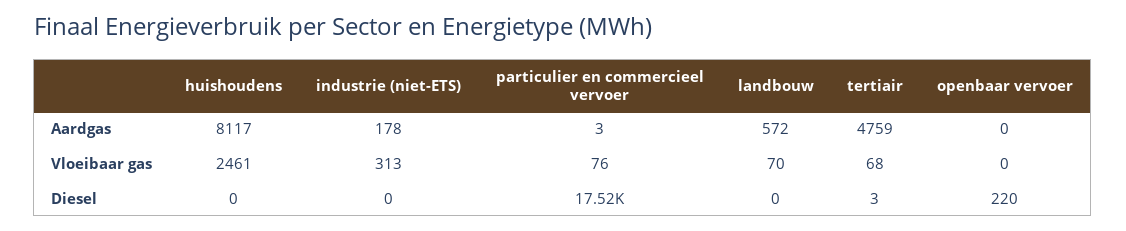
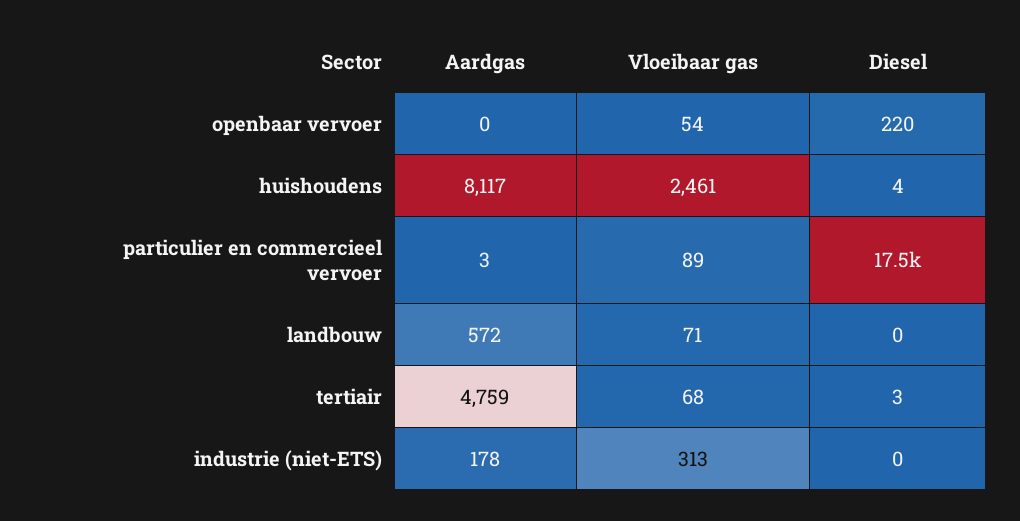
particulier en commercieel vervoer, Vloeibaar gas: 76 -> 89
landbouw, Vloeibaar gas: 70 -> 71
openbaar vervoer, Vloeibaar gas: 0 -> 54
huishoudens, Diesel: 0 -> 4

